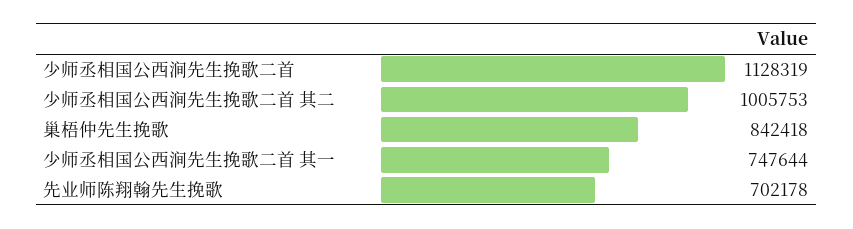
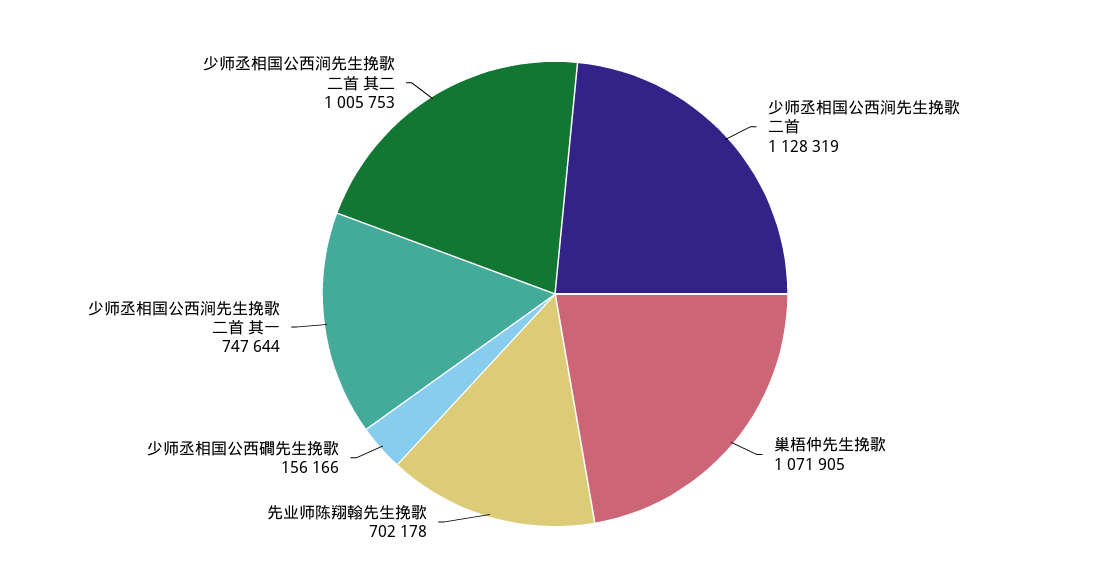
巢梧仲先生挽歌: 842418 -> 1071905
少师丞相国公西磵先生挽歌: none -> 156166

